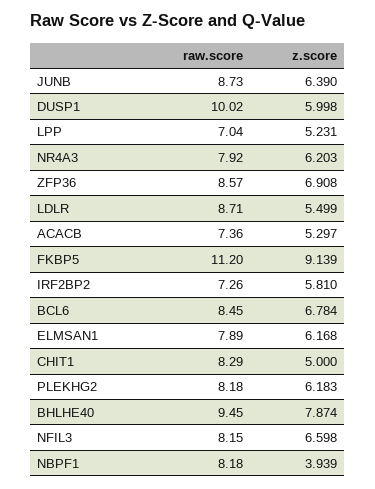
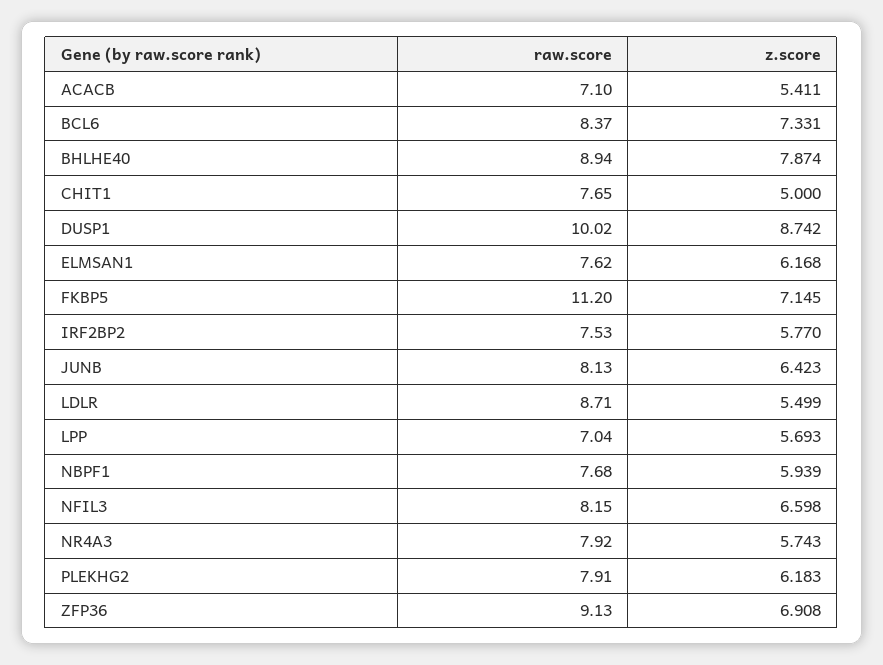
raw.score, JUNB: 8.73 -> 8.13
z.score, JUNB: 6.39 -> 6.423
z.score, DUSP1: 5.998 -> 8.742
z.score, LPP: 5.231 -> 5.693
z.score, NR4A3: 6.203 -> 5.743
raw.score, ZFP36: 8.57 -> 9.13
raw.score, ACACB: 7.36 -> 7.1
z.score, ACACB: 5.297 -> 5.411
z.score, FKBP5: 9.139 -> 7.145
raw.score, IRF2BP2: 7.26 -> 7.53
z.score, IRF2BP2: 5.81 -> 5.77
raw.score, BCL6: 8.45 -> 8.37
z.score, BCL6: 6.784 -> 7.331
raw.score, ELMSAN1: 7.89 -> 7.62
raw.score, CHIT1: 8.29 -> 7.65
raw.score, PLEKHG2: 8.18 -> 7.91
raw.score, BHLHE40: 9.45 -> 8.94
raw.score, NBPF1: 8.18 -> 7.68
z.score, NBPF1: 3.939 -> 5.939

